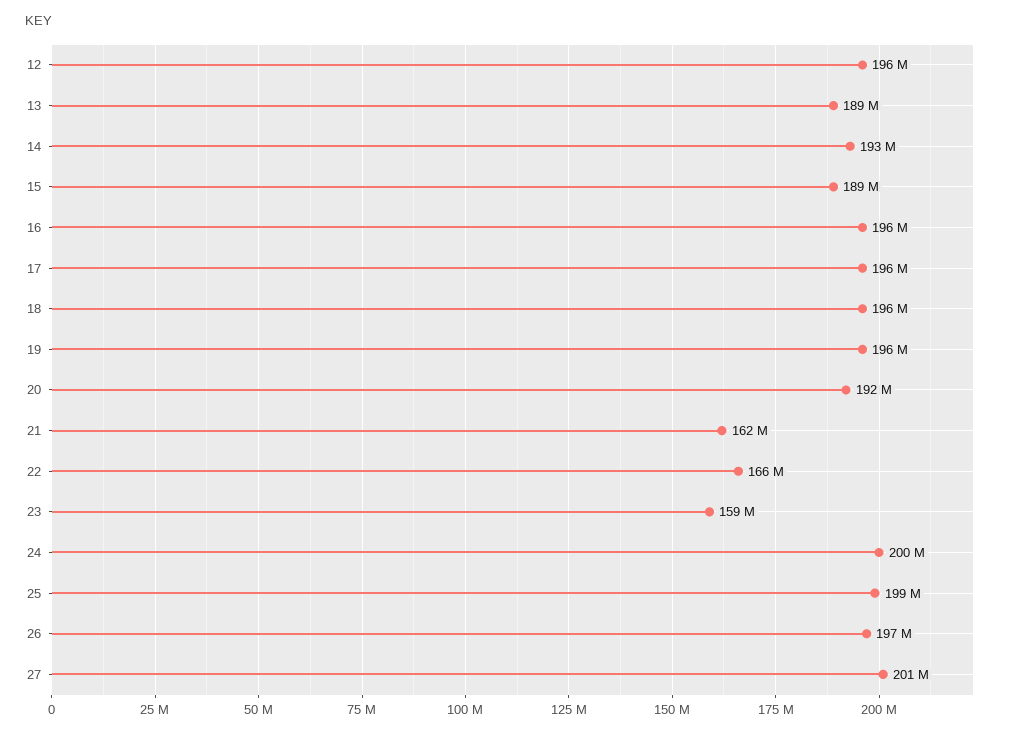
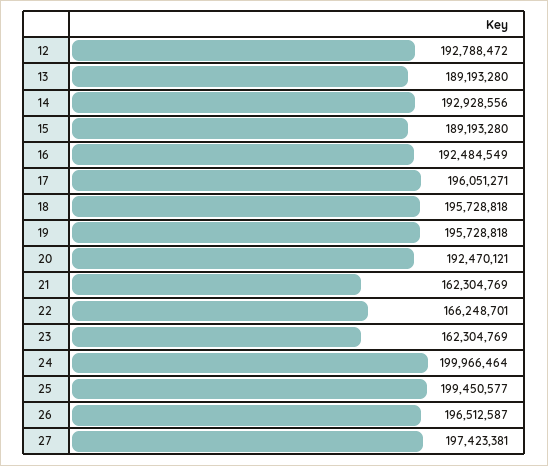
12: 196000000 -> 192788472
16: 196000000 -> 192484549
23: 159000000 -> 162304769
27: 201000000 -> 197423381

